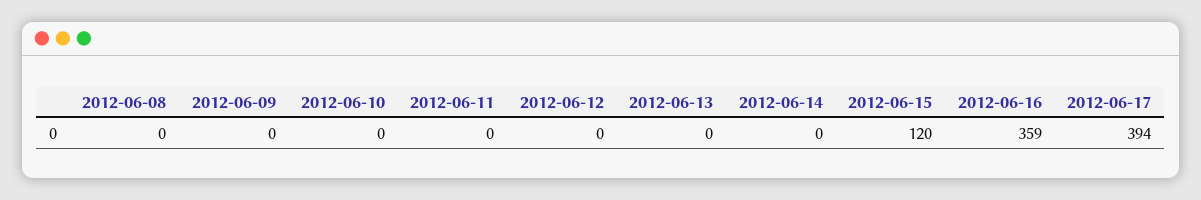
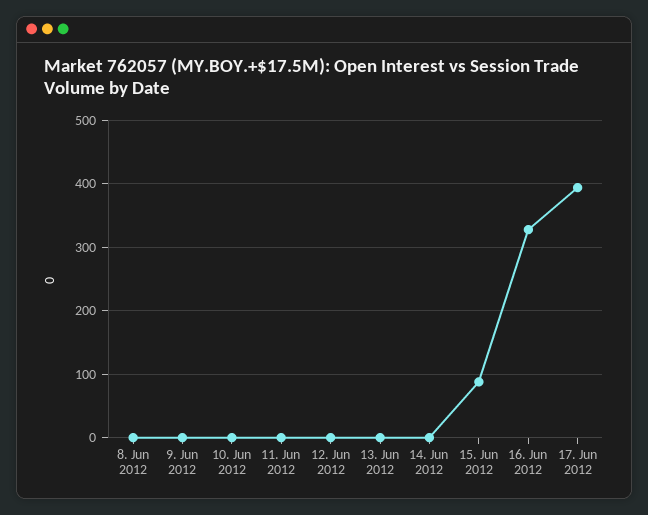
2012-06-15: 120 -> 90
2012-06-16: 359 -> 330

